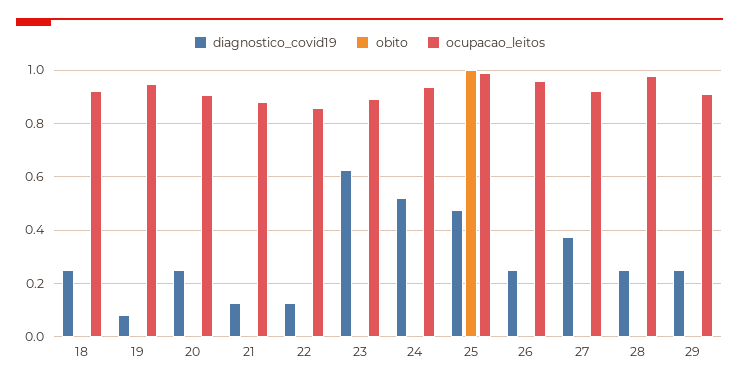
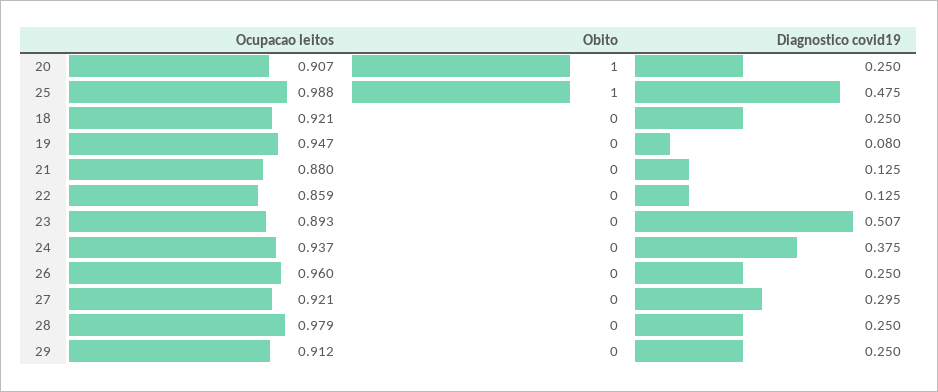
obito, 20: 0 -> 1
diagnostico_covid19, 23: 0.625 -> 0.507
diagnostico_covid19, 24: 0.525 -> 0.375
diagnostico_covid19, 27: 0.375 -> 0.295

